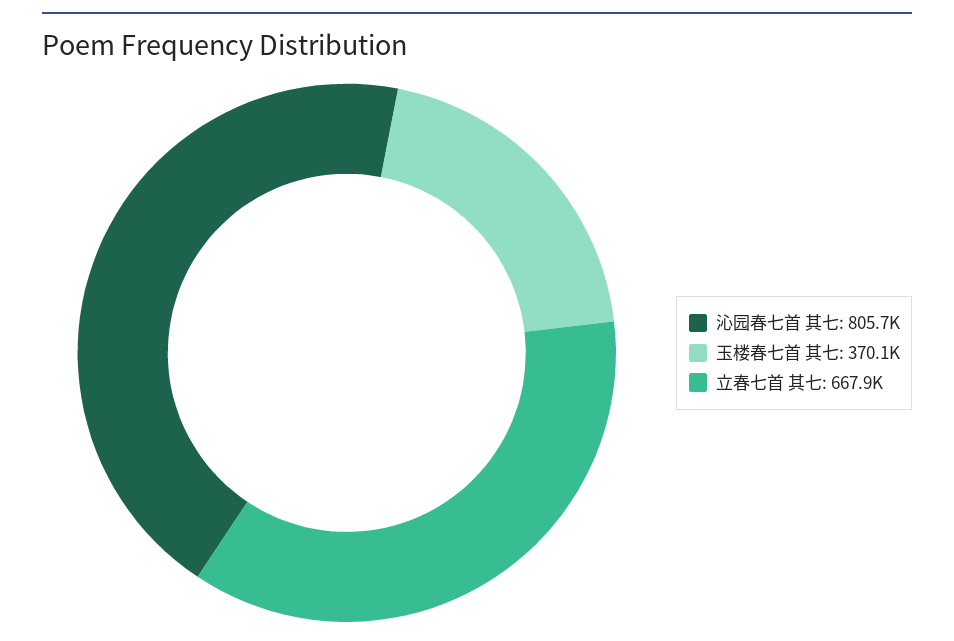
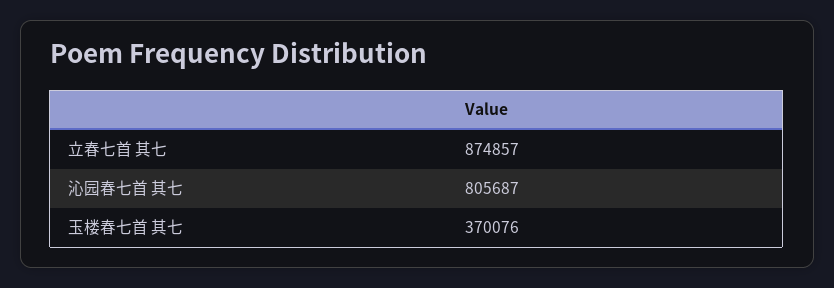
立春七首 其七: 667900 -> 874857

